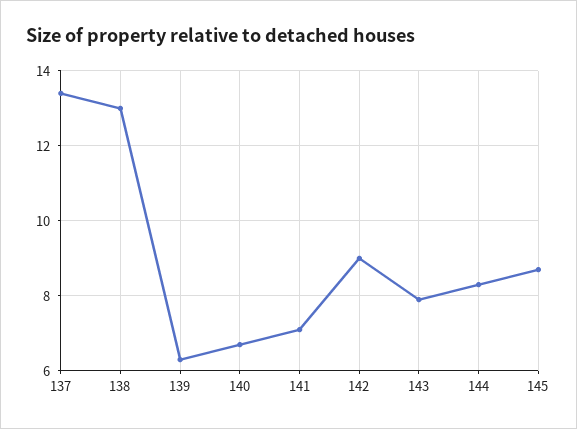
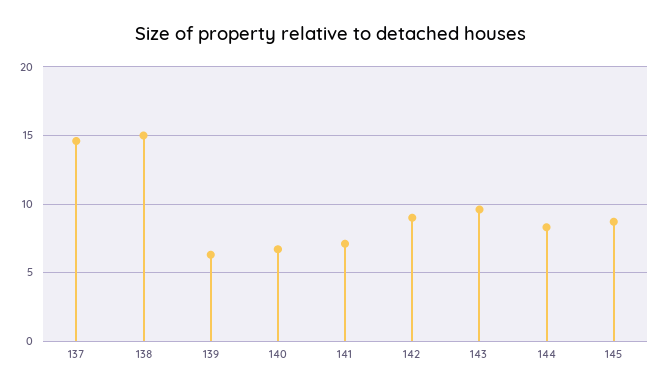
137: 13.5 -> 14.5
138: 13 -> 15
143: 8 -> 9.5

